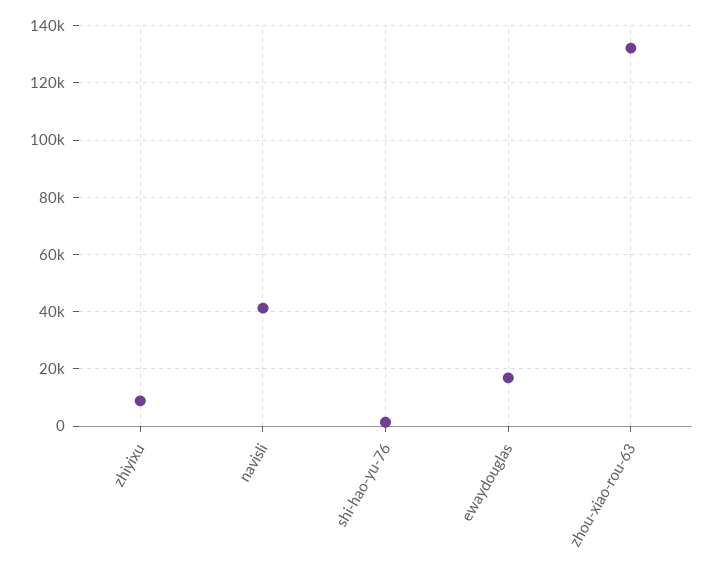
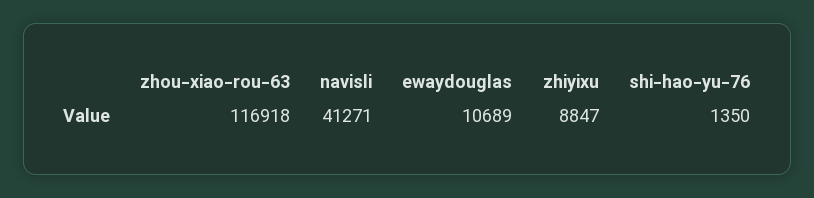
ewaydouglas: 17500 -> 10689
zhou-xiao-rou-63: 132500 -> 116918

